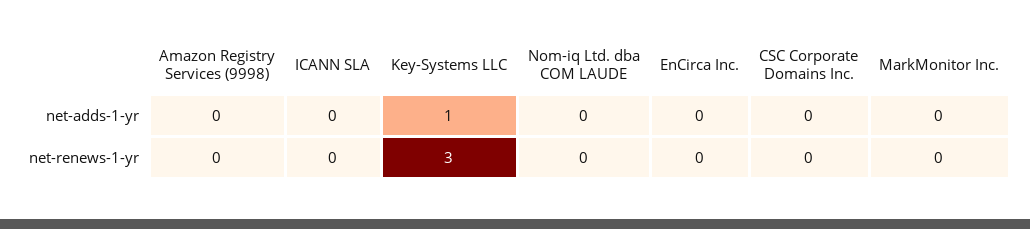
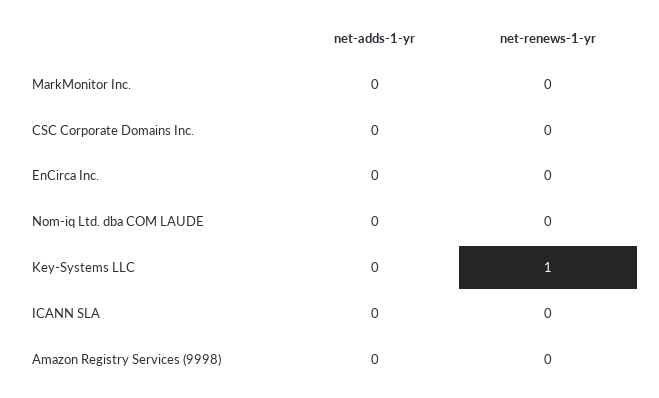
Key-Systems LLC, net-adds-1-yr: 1 -> 0
Key-Systems LLC, net-renews-1-yr: 3 -> 1

